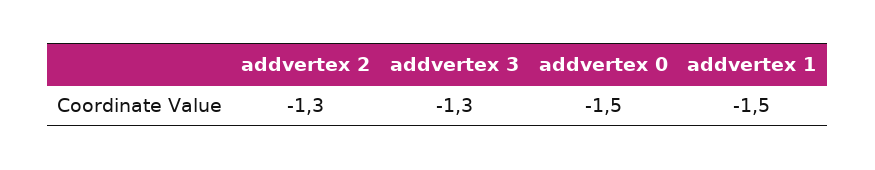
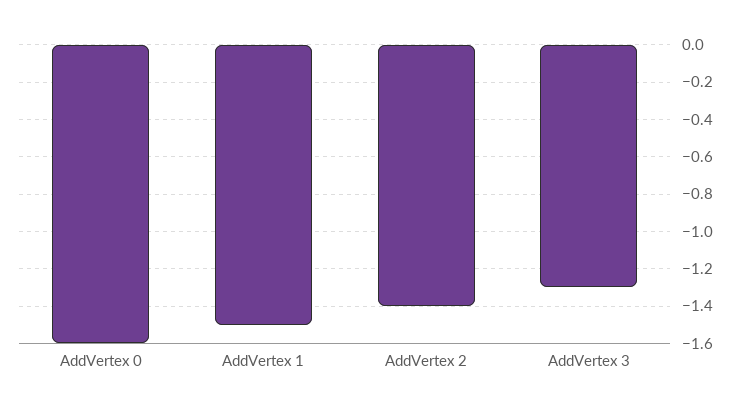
addvertex 2: -1.3 -> -1.4
addvertex 0: -1.5 -> -1.6

